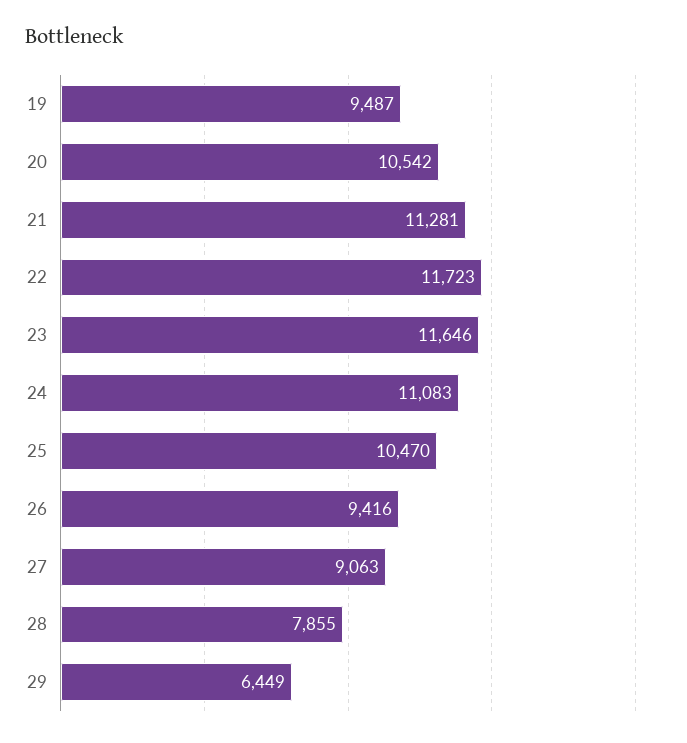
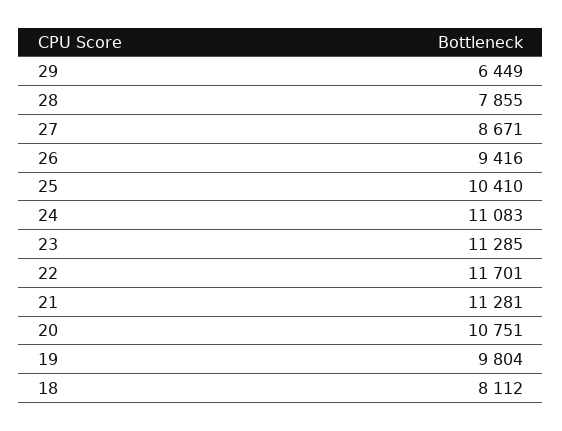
19: 9487 -> 9804
20: 10542 -> 10751
22: 11723 -> 11701
23: 11646 -> 11285
25: 10470 -> 10410
27: 9063 -> 8671
18: none -> 8112

